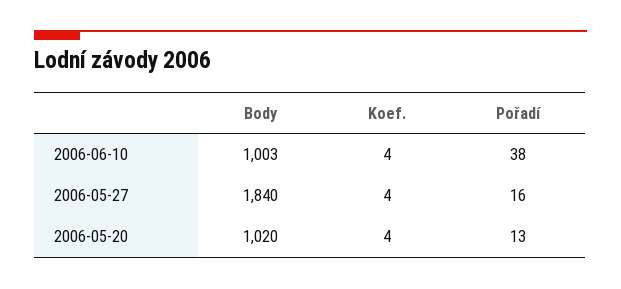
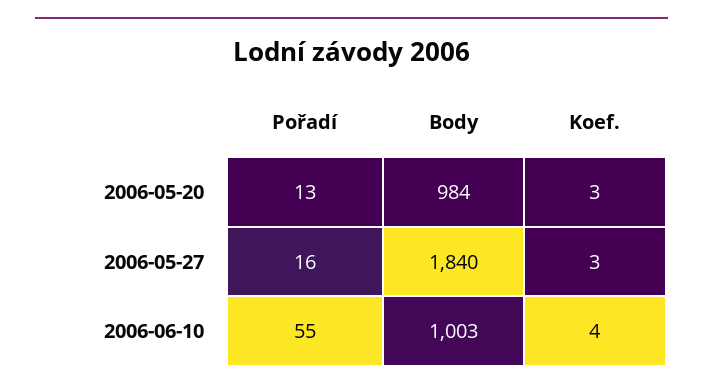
Pořadí, 2006-06-10: 38 -> 55
Koef., 2006-05-27: 4 -> 3
Body, 2006-05-20: 1020 -> 984
Koef., 2006-05-20: 4 -> 3

